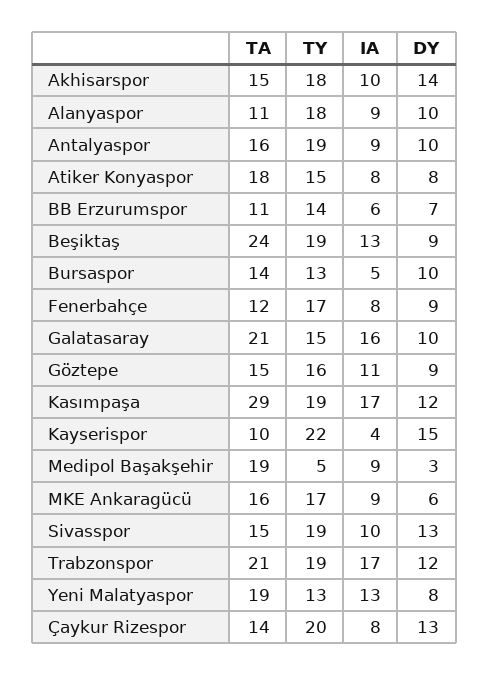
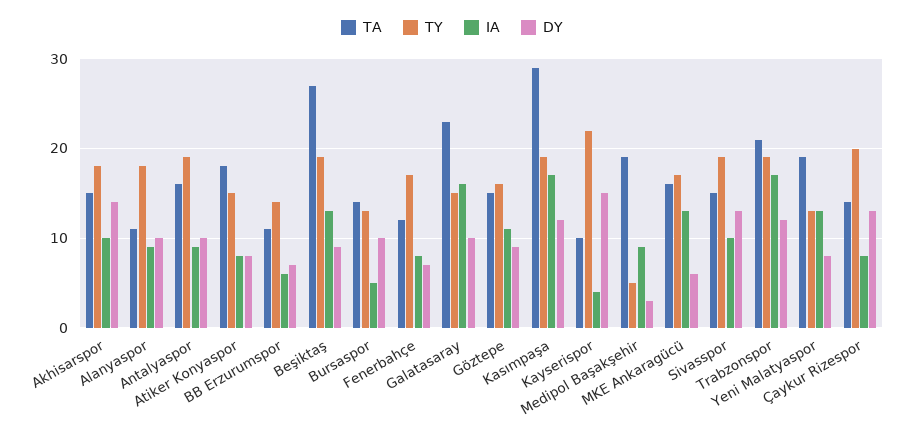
TA, Beşiktaş: 24 -> 27
DY, Fenerbahçe: 9 -> 7
TA, Galatasaray: 21 -> 23
IA, MKE Ankaragücü: 9 -> 13

